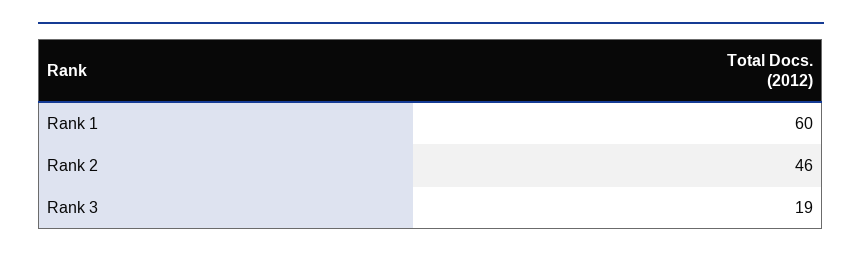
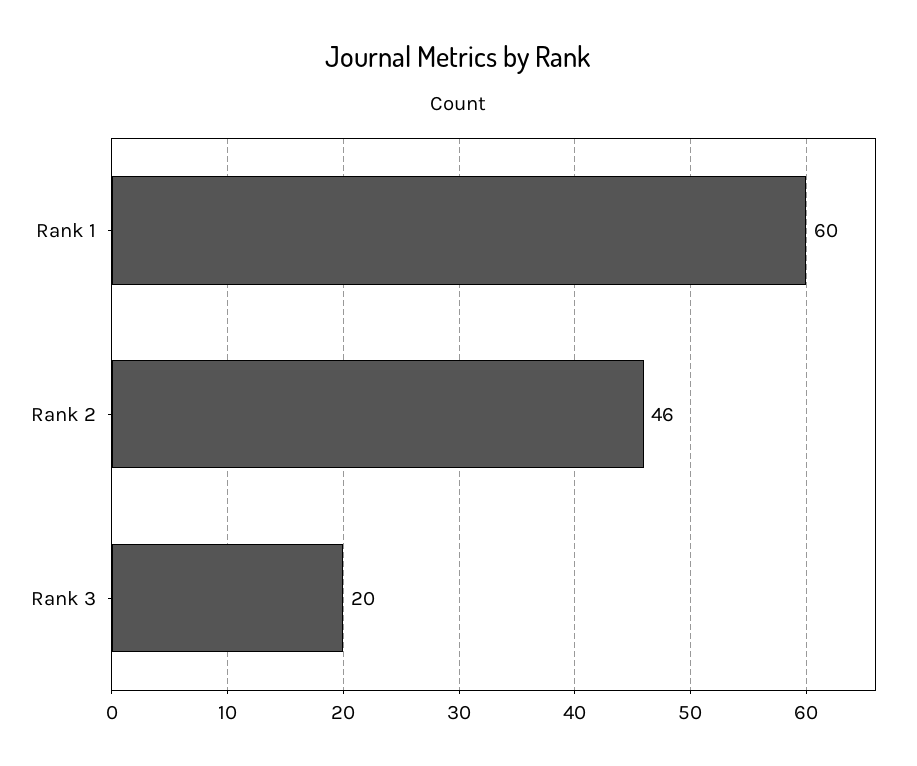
Rank 3: 19 -> 20

